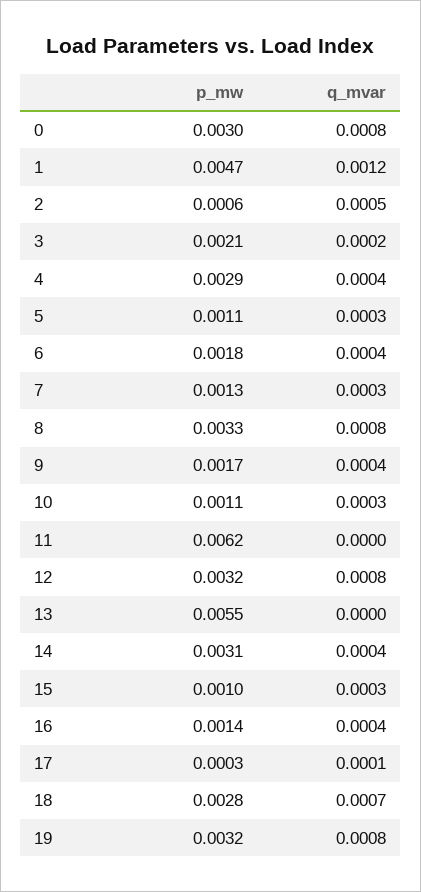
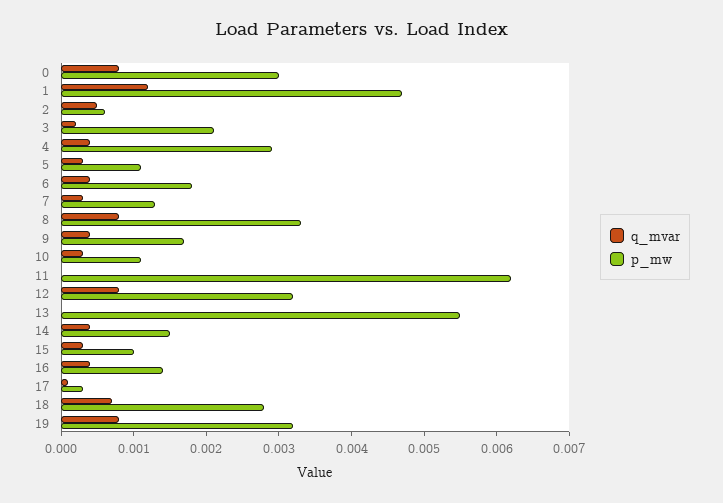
p_mw, 14: 0.0031 -> 0.0015

